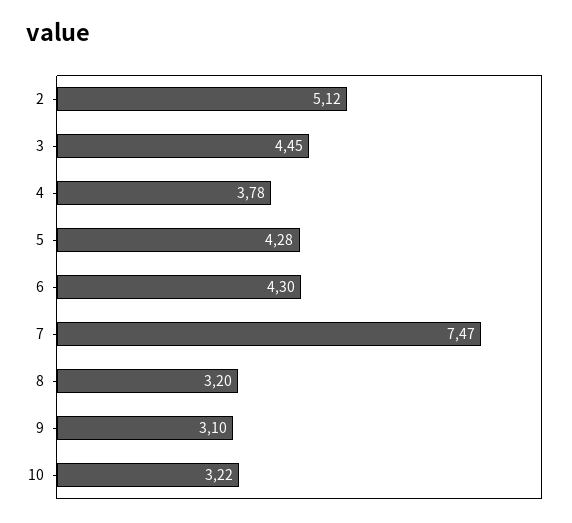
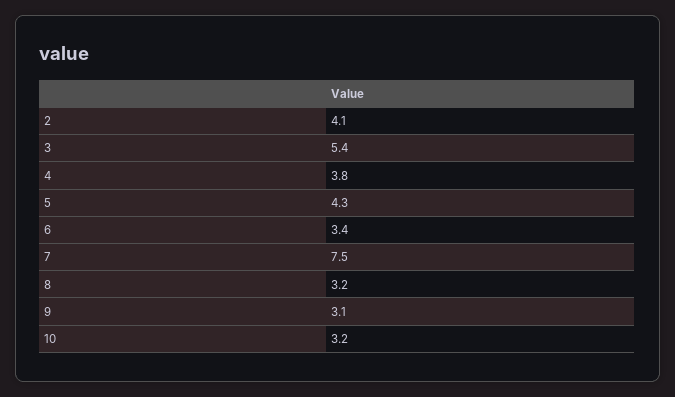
2: 5.12 -> 4.1
3: 4.45 -> 5.4
6: 4.3 -> 3.4

